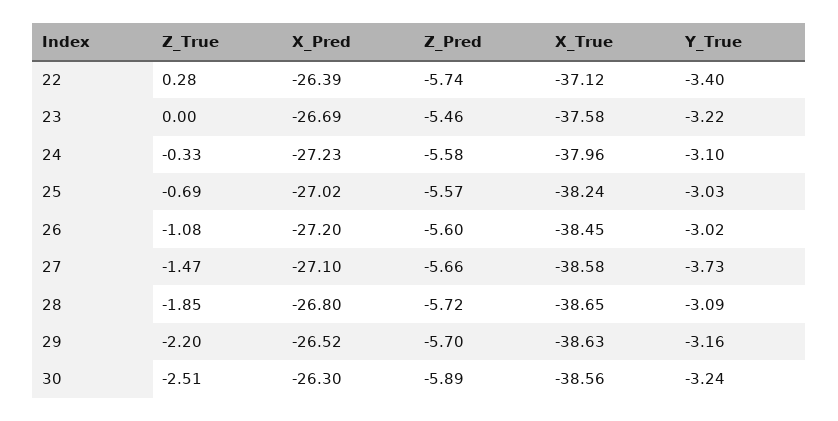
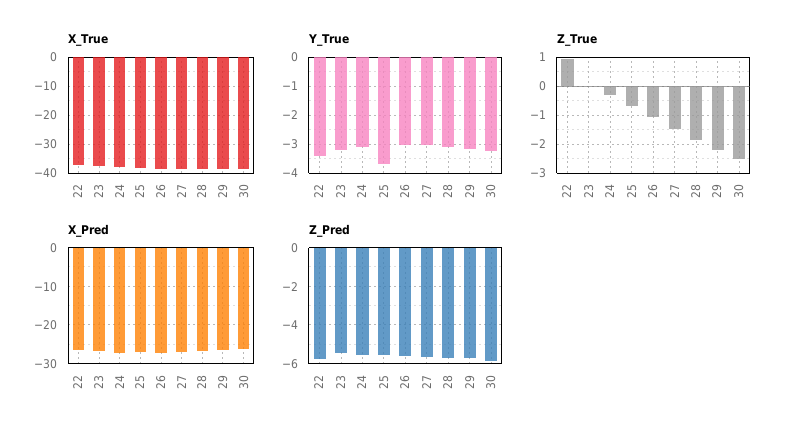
Z_True, 22: 0.28 -> 1
Y_True, 25: -3.03 -> -3.75
Y_True, 27: -3.73 -> -3

